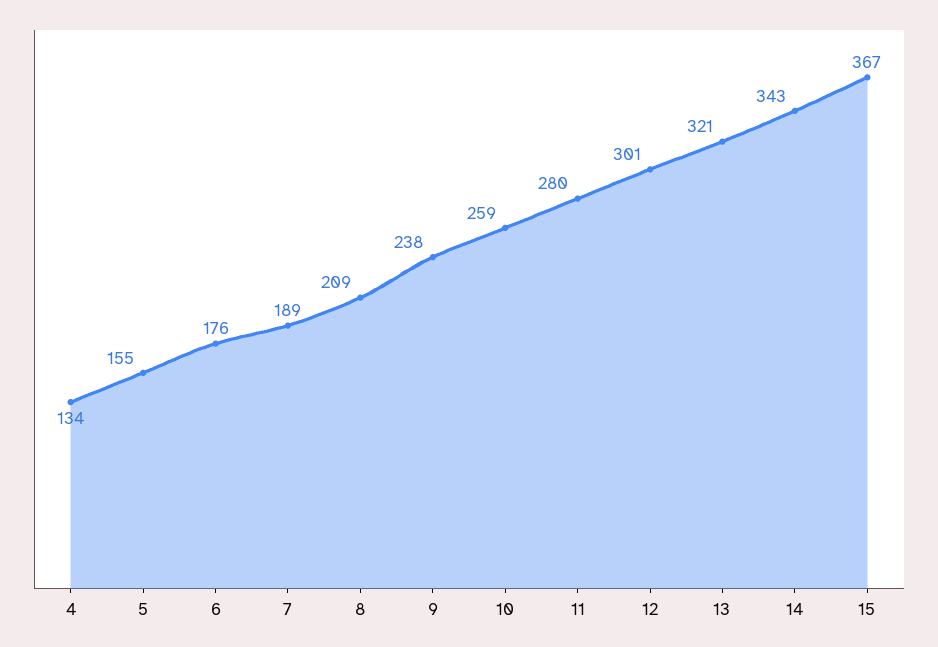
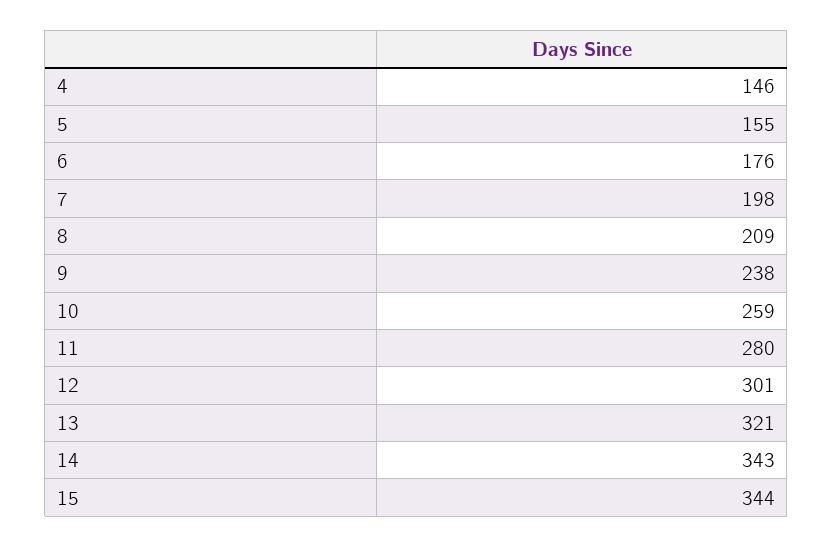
4: 134 -> 146
7: 189 -> 198
15: 367 -> 344

